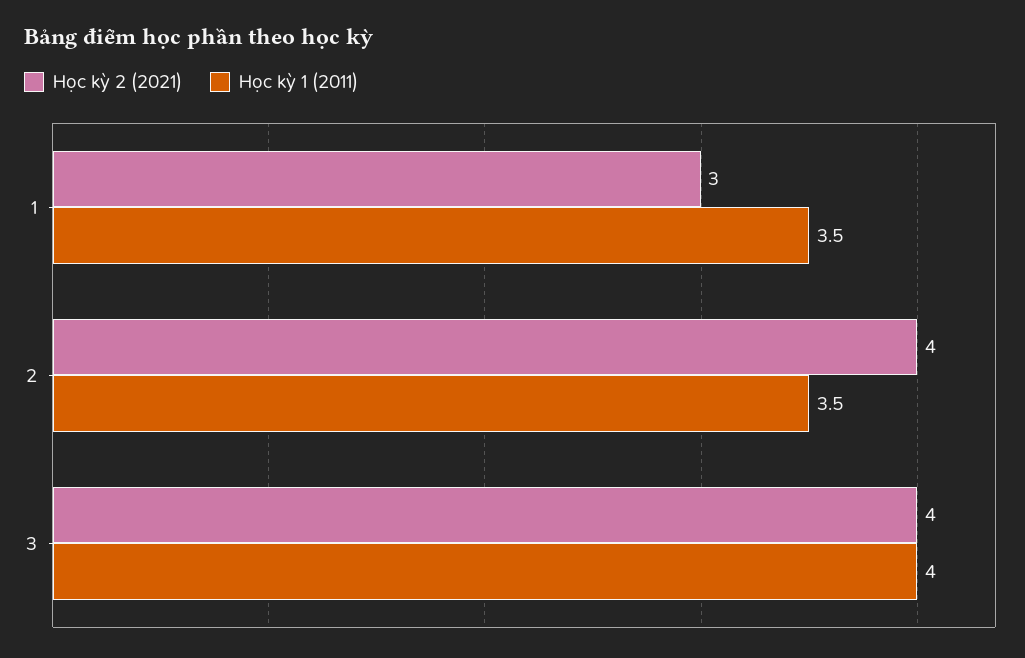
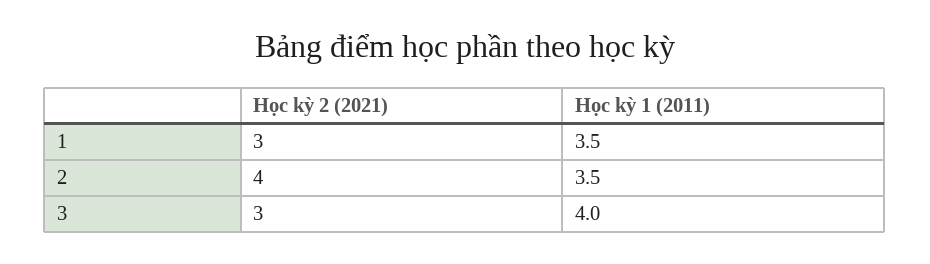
Học kỳ 2 (2021), 3: 4 -> 3

